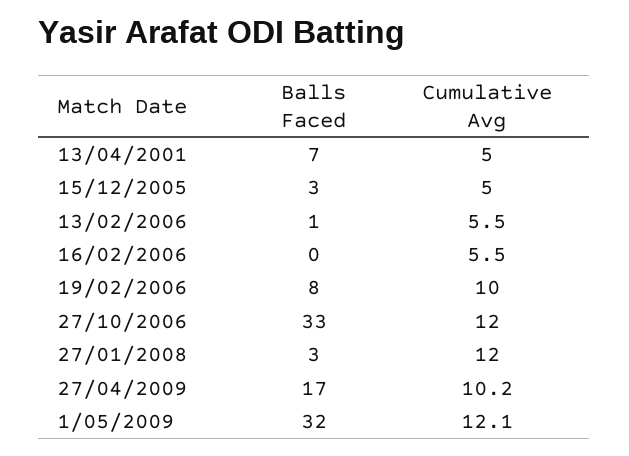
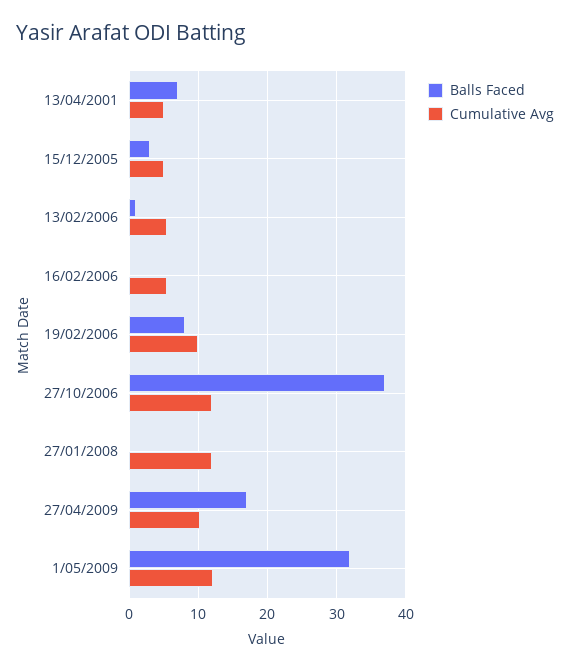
Balls Faced, 27/10/2006: 33 -> 37
Balls Faced, 27/01/2008: 3 -> 0

